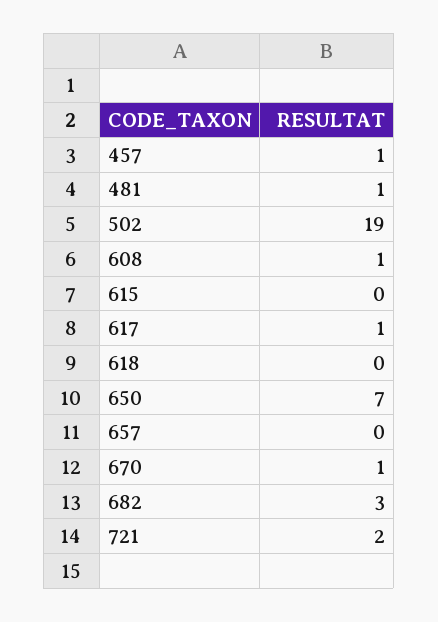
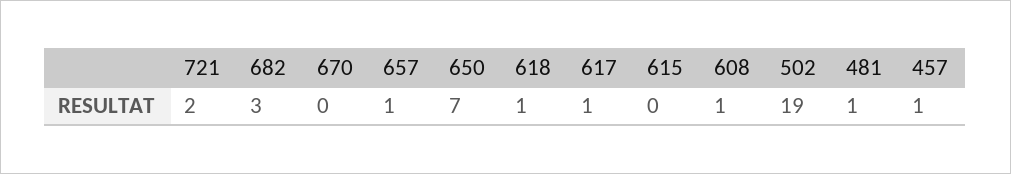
618: 0 -> 1
657: 0 -> 1
670: 1 -> 0

